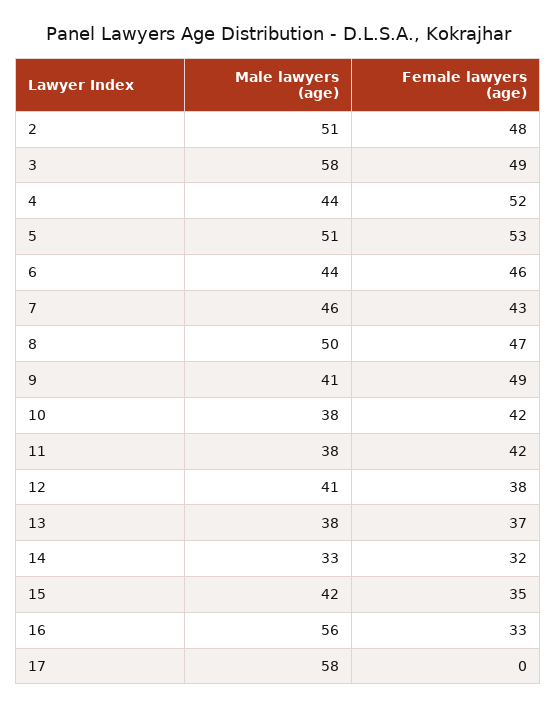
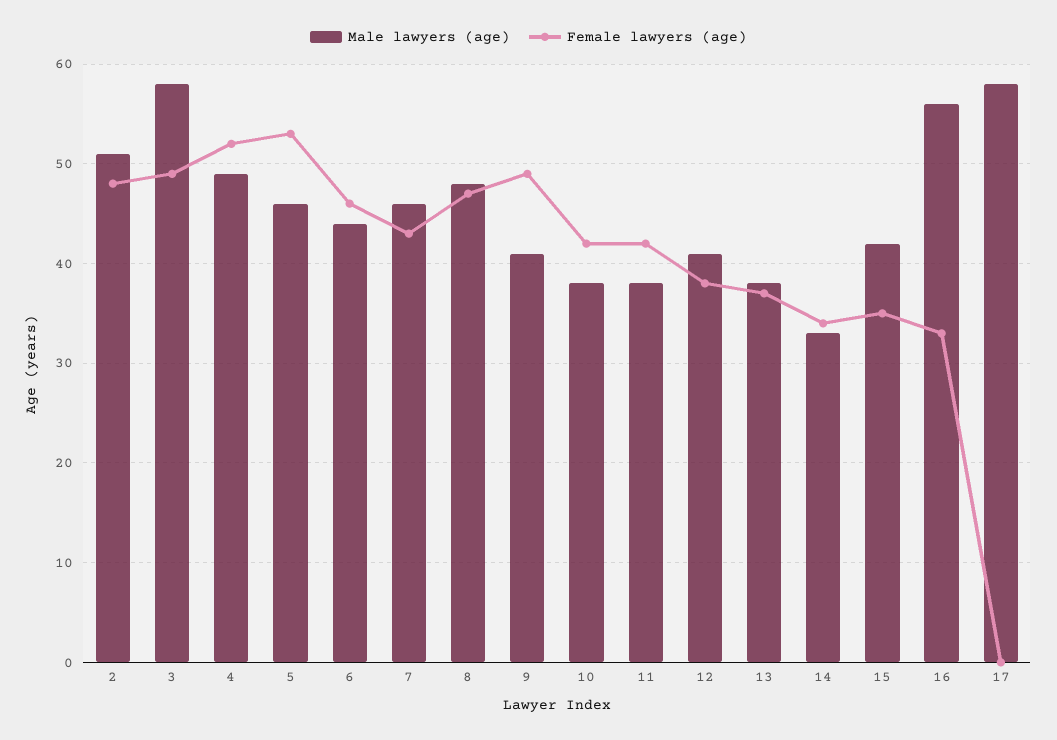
Male lawyers (age), 4: 44 -> 49
Male lawyers (age), 5: 51 -> 46
Male lawyers (age), 8: 50 -> 48
Female lawyers (age), 14: 32 -> 34

